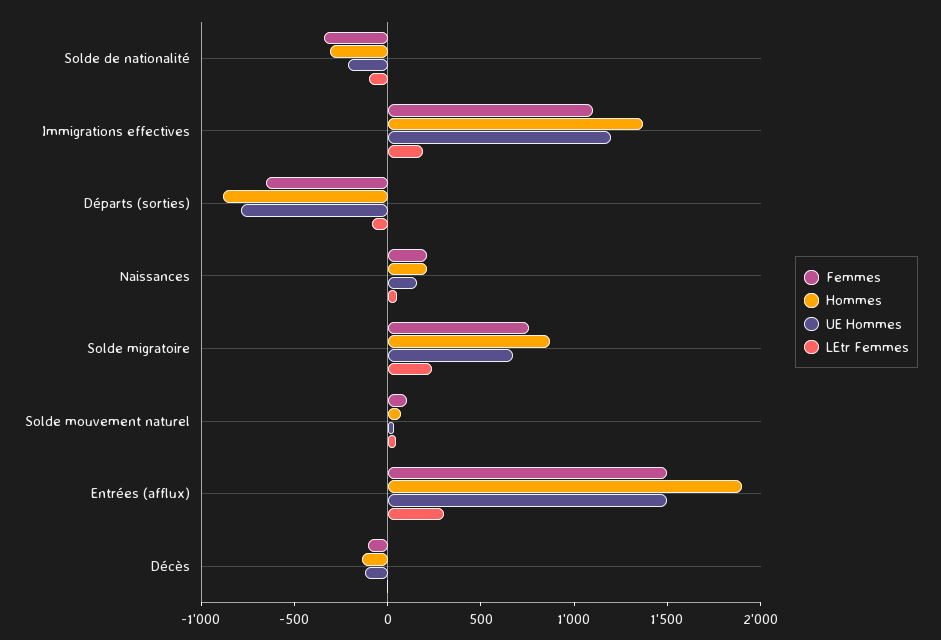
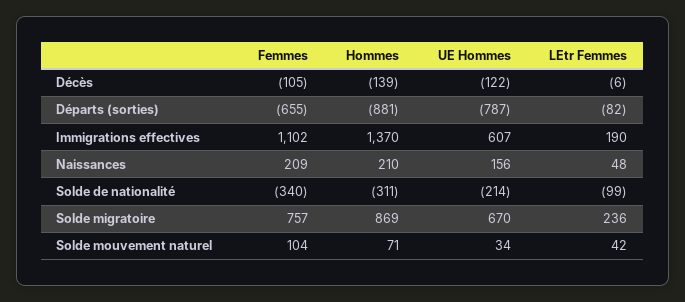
UE Hommes, Immigrations effectives: 1200 -> 607
Femmes, Entrées (afflux): 1500 -> none
Hommes, Entrées (afflux): 1900 -> none
UE Hommes, Entrées (afflux): 1500 -> none
LEtr Femmes, Entrées (afflux): 300 -> none

